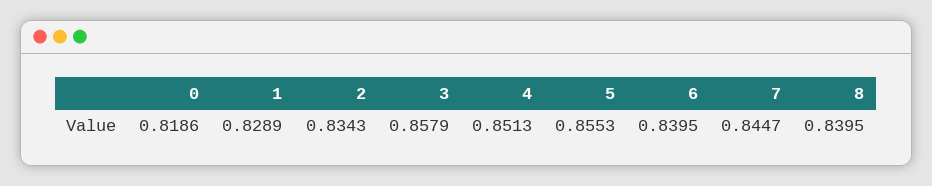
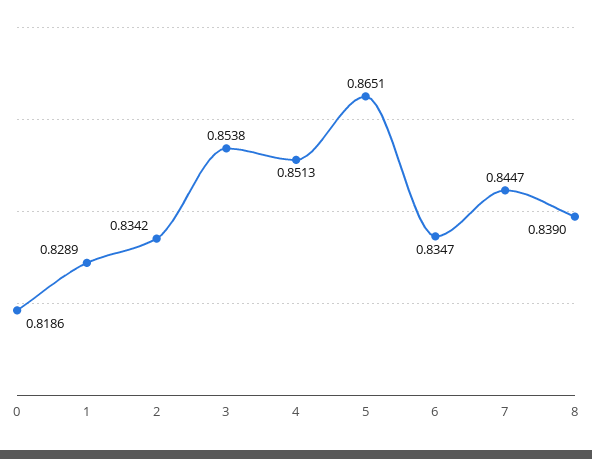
2: 0.8343 -> 0.8342
3: 0.8579 -> 0.8538
5: 0.8553 -> 0.8651
6: 0.8395 -> 0.8347
8: 0.8395 -> 0.839

